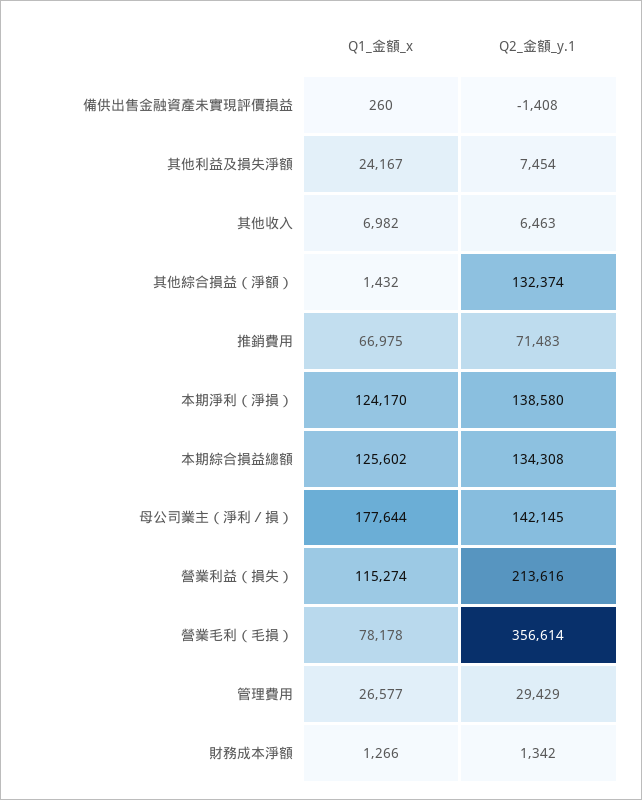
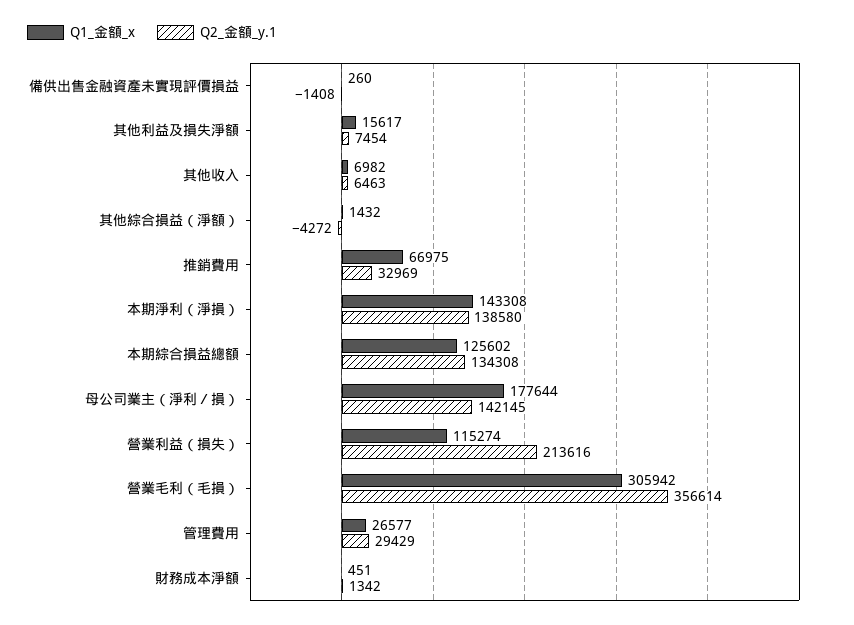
Q1_金額_x, 其他利益及損失淨額: 24167 -> 15617
Q2_金額_y.1, 其他綜合損益（淨額）: 132374 -> -4272
Q2_金額_y.1, 推銷費用: 71483 -> 32969
Q1_金額_x, 本期淨利（淨損）: 124170 -> 143308
Q1_金額_x, 營業毛利（毛損）: 78178 -> 305942
Q1_金額_x, 財務成本淨額: 1266 -> 451

